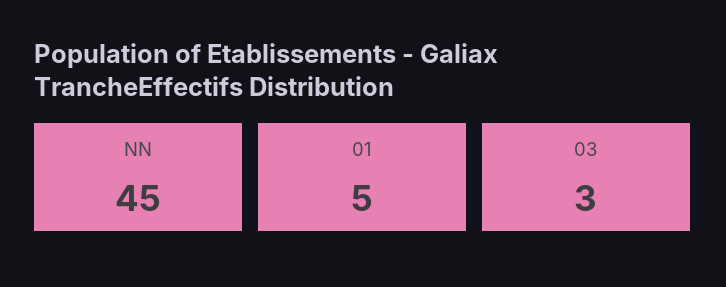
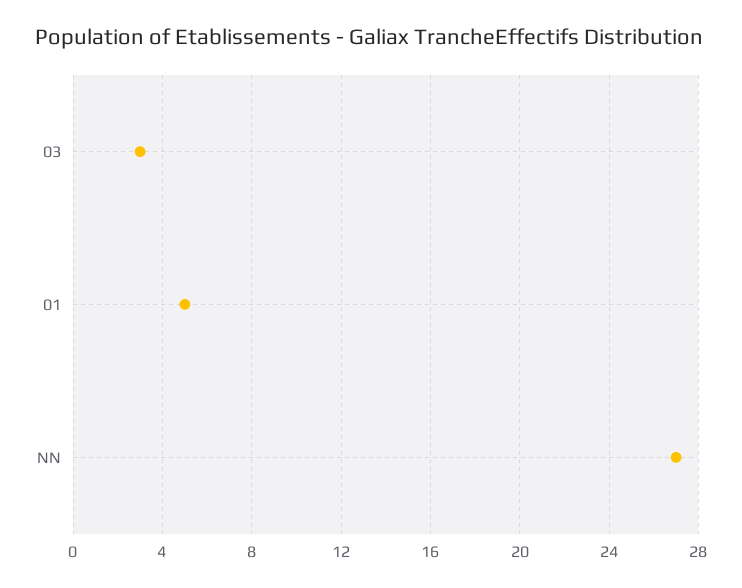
NN: 45 -> 27

